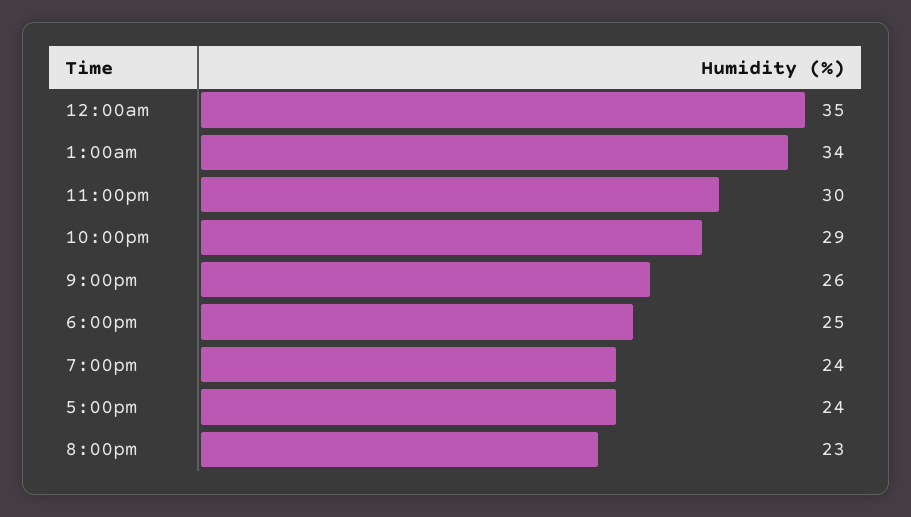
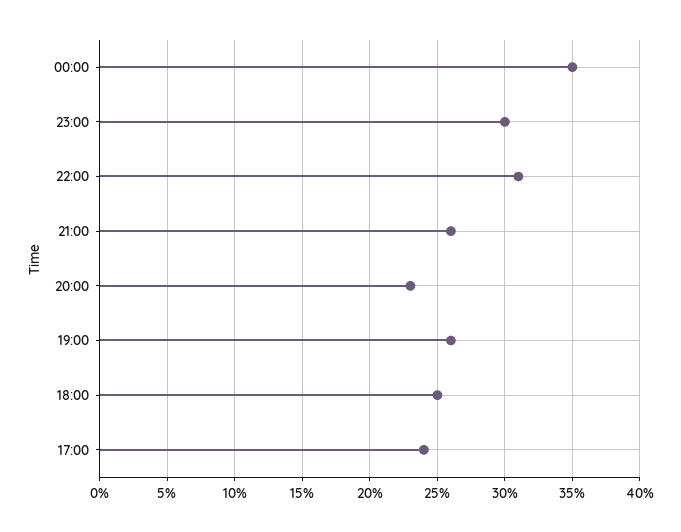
1:00am: 34 -> none
10:00pm: 29 -> 31
7:00pm: 24 -> 26

